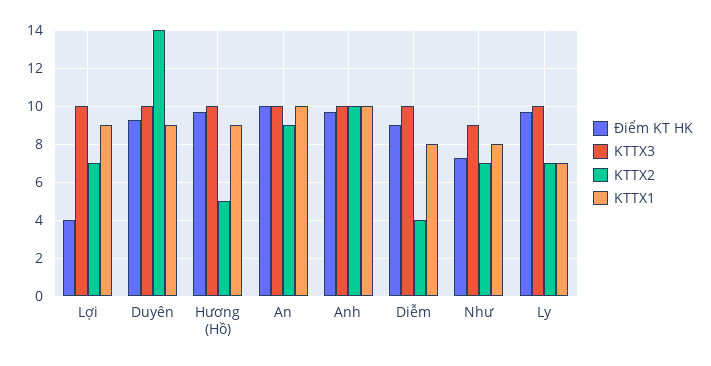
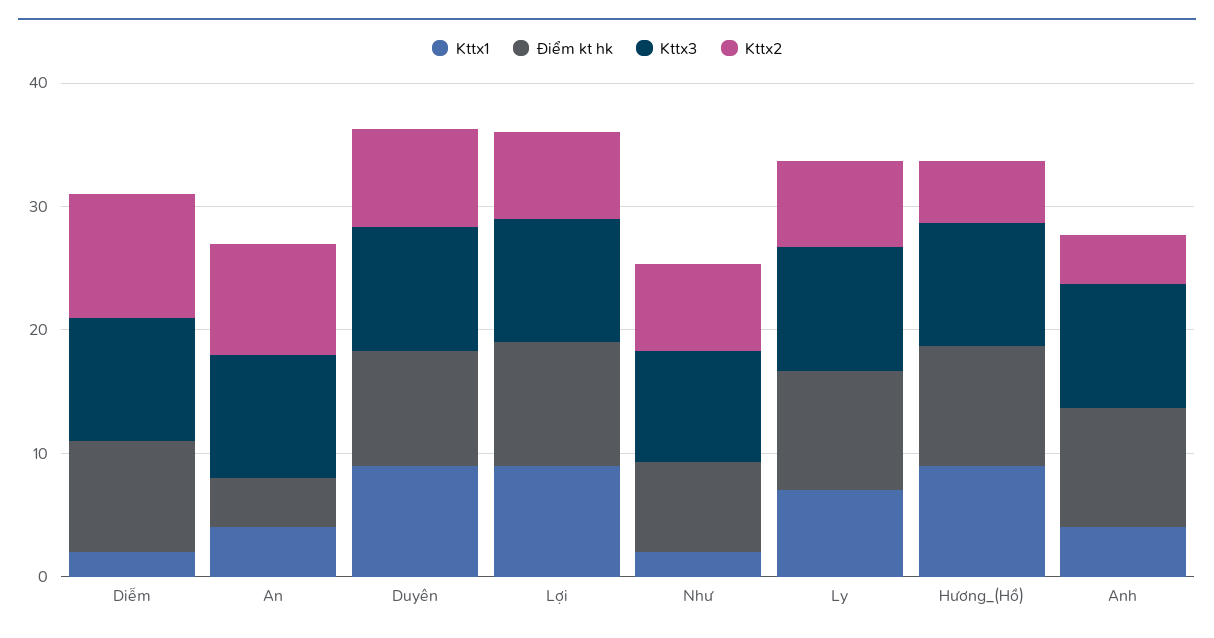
Điểm KT HK, Lợi: 4 -> 10
KTTX2, Duyên: 14 -> 8
Điểm KT HK, An: 10 -> 4
KTTX1, An: 10 -> 4
KTTX2, Anh: 10 -> 4
KTTX1, Anh: 10 -> 4
KTTX2, Diễm: 4 -> 10
KTTX1, Diễm: 8 -> 2
KTTX1, Như: 8 -> 2

